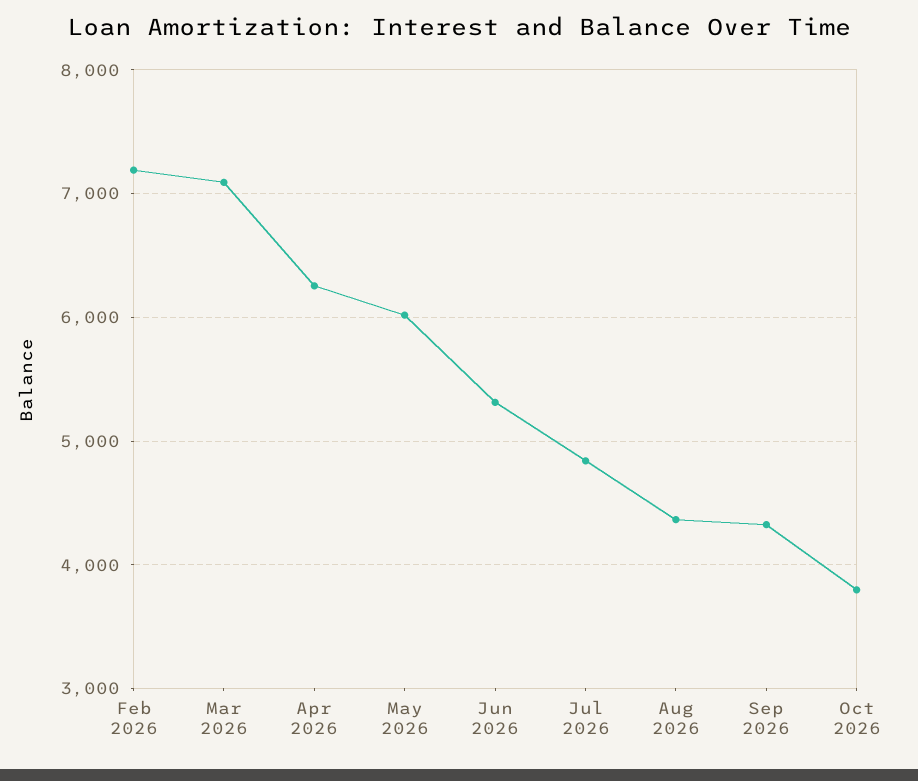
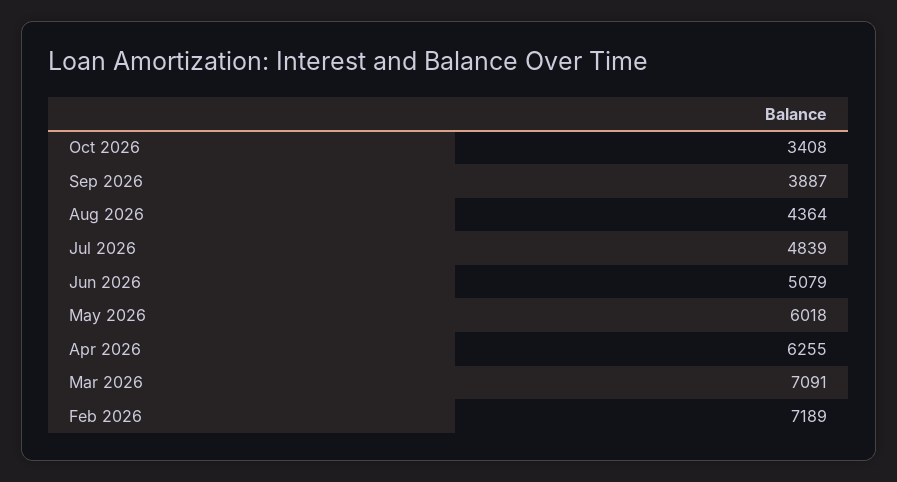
Jun 2026: 5300 -> 5079
Sep 2026: 4300 -> 3887
Oct 2026: 3800 -> 3408

